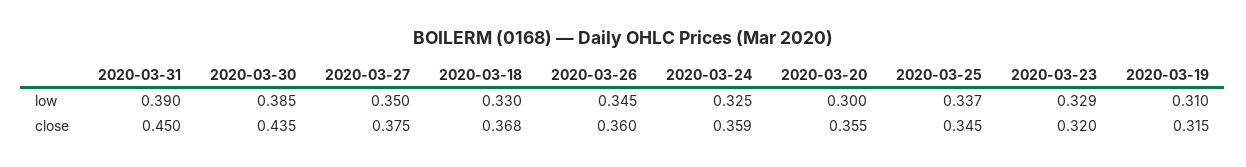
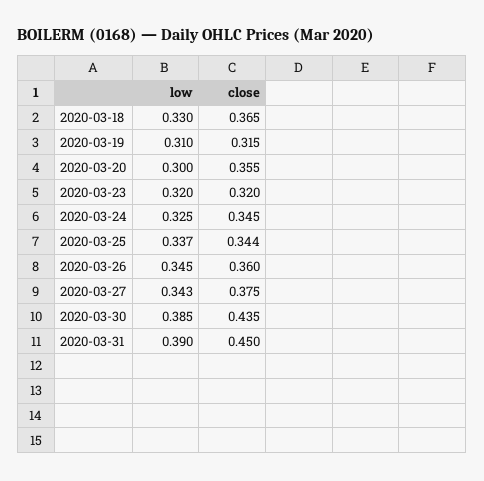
2020-03-27, low: 0.35 -> 0.343
2020-03-23, low: 0.329 -> 0.32
2020-03-18, close: 0.368 -> 0.365
2020-03-24, close: 0.359 -> 0.345
2020-03-25, close: 0.345 -> 0.344

